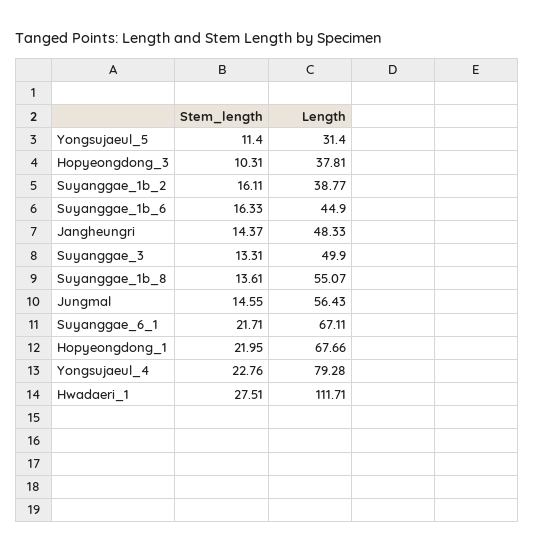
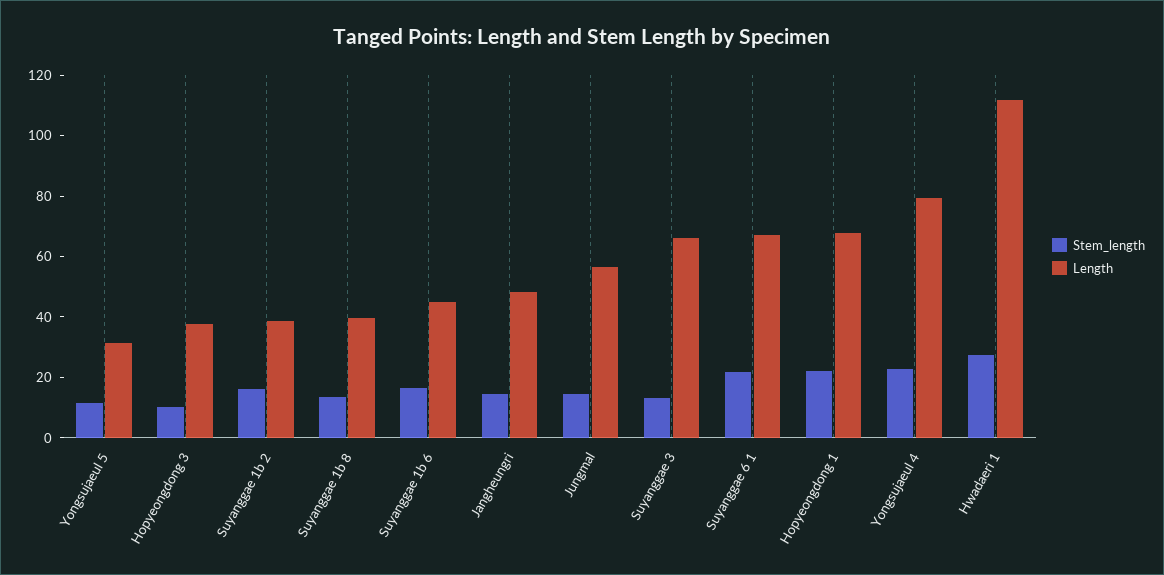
Length, Suyanggae_3: 49.9 -> 65
Length, Suyanggae_1b_8: 55.07 -> 40

